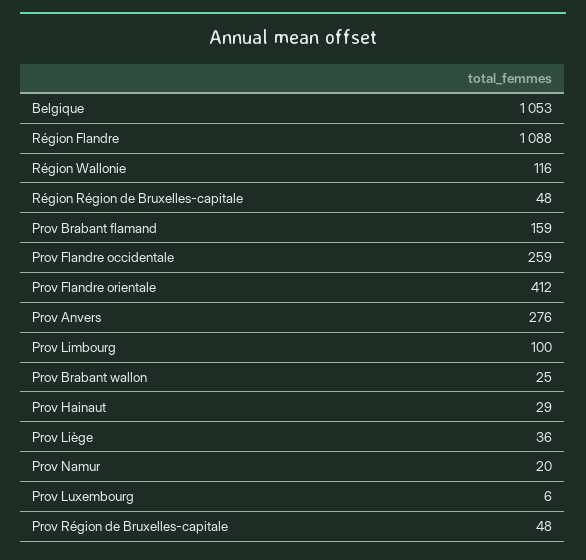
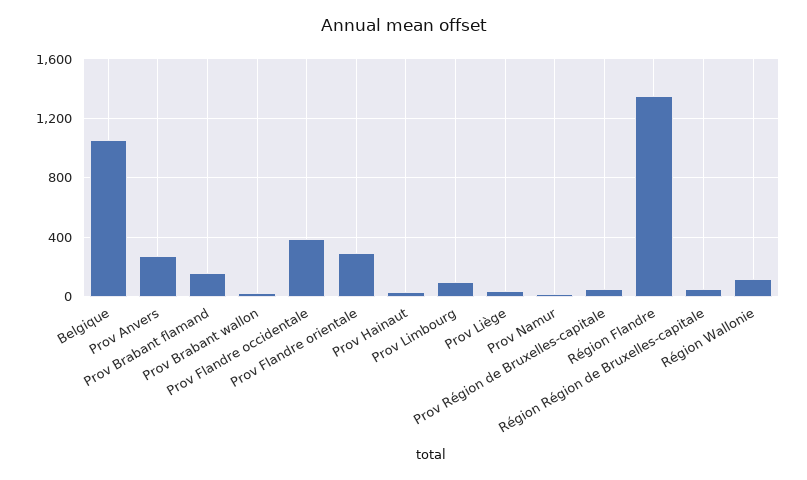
Région Flandre: 1088 -> 1350
Prov Flandre occidentale: 259 -> 400
Prov Flandre orientale: 412 -> 300
Prov Luxembourg: 6 -> none

